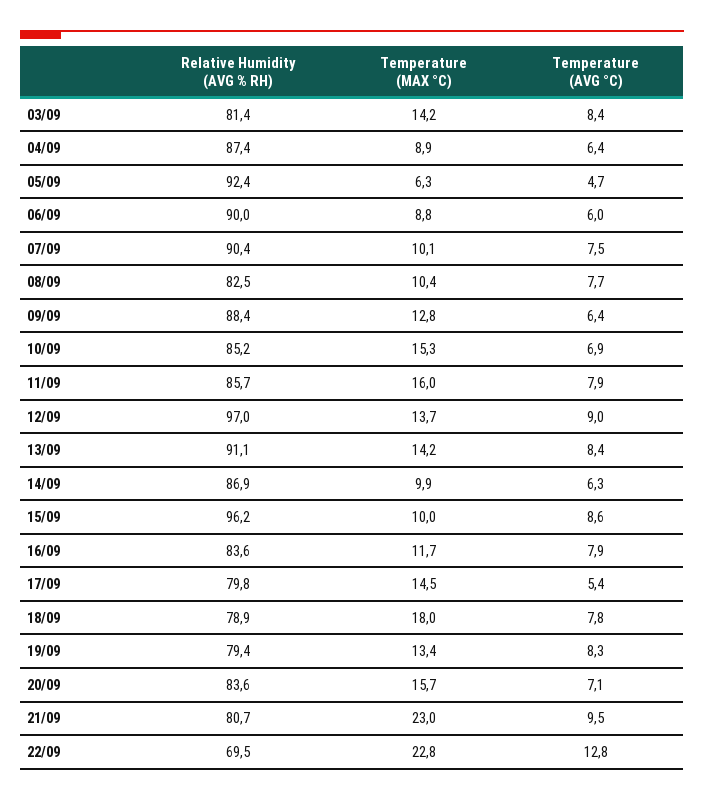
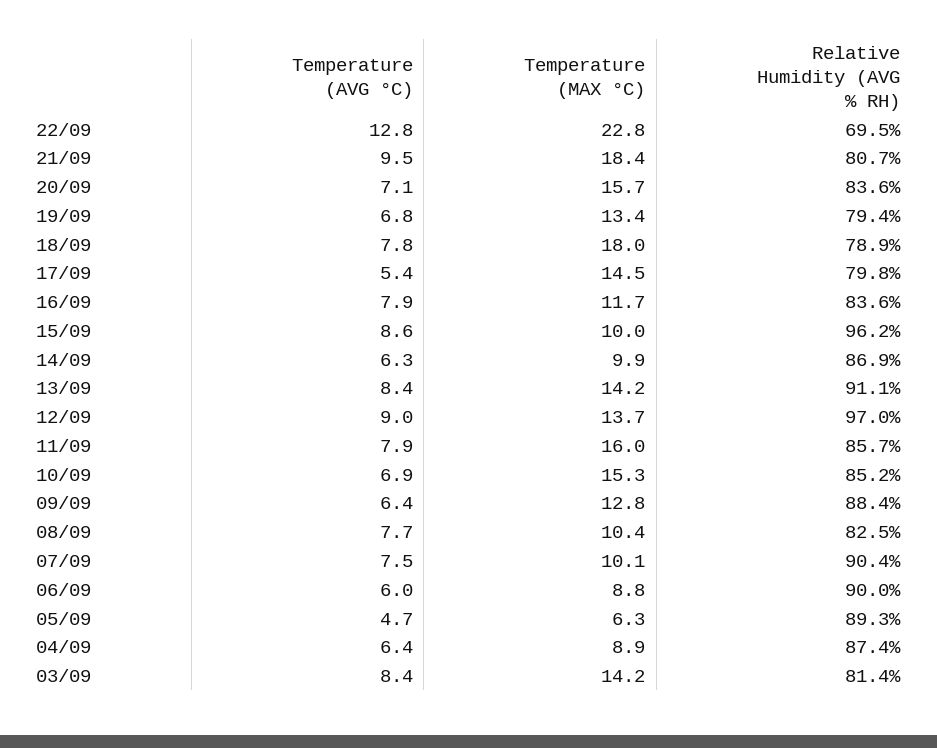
Relative Humidity (AVG % RH), 05/09: 92.4 -> 89.3
Temperature (AVG °C), 19/09: 8.3 -> 6.8
Temperature (MAX °C), 21/09: 23 -> 18.4

